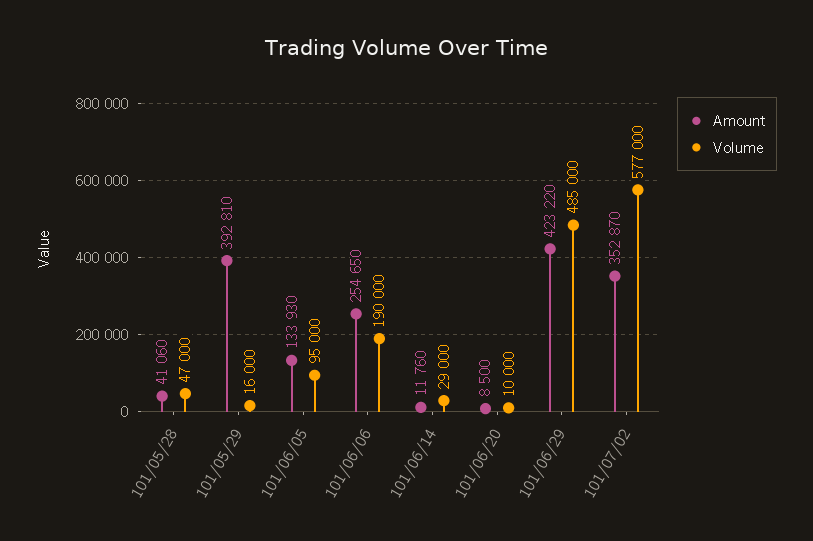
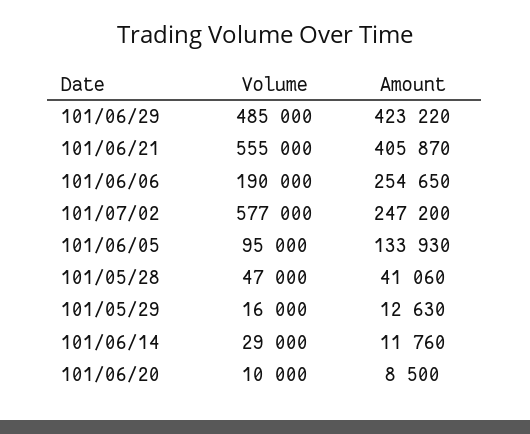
Amount, 101/05/29: 392810 -> 12630
Amount, 101/07/02: 352870 -> 247200
Volume, 101/06/21: none -> 555000
Amount, 101/06/21: none -> 405870

